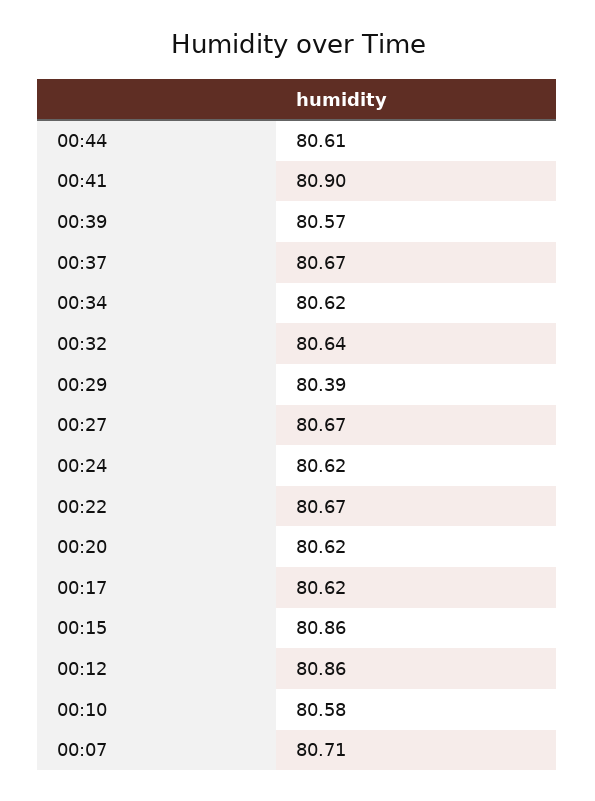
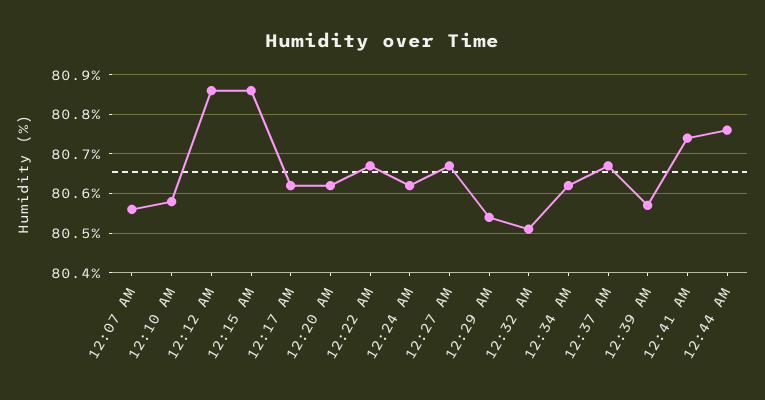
00:44: 80.61 -> 80.75
00:41: 80.9 -> 80.75
00:32: 80.64 -> 80.5
00:29: 80.39 -> 80.55
00:07: 80.71 -> 80.55

